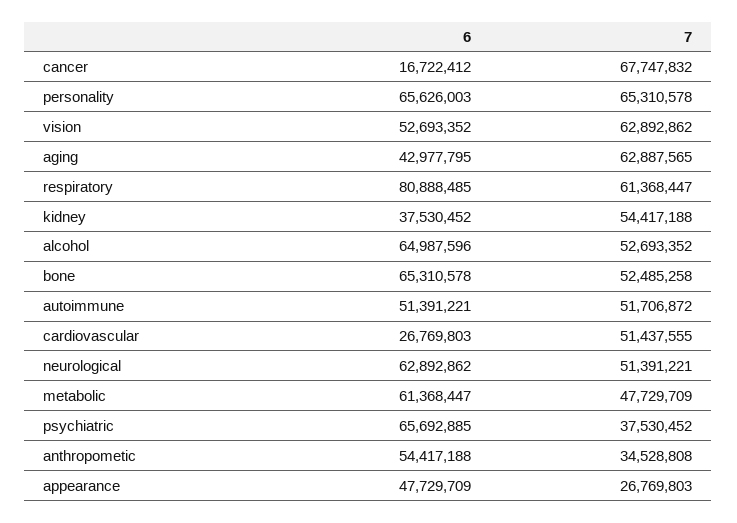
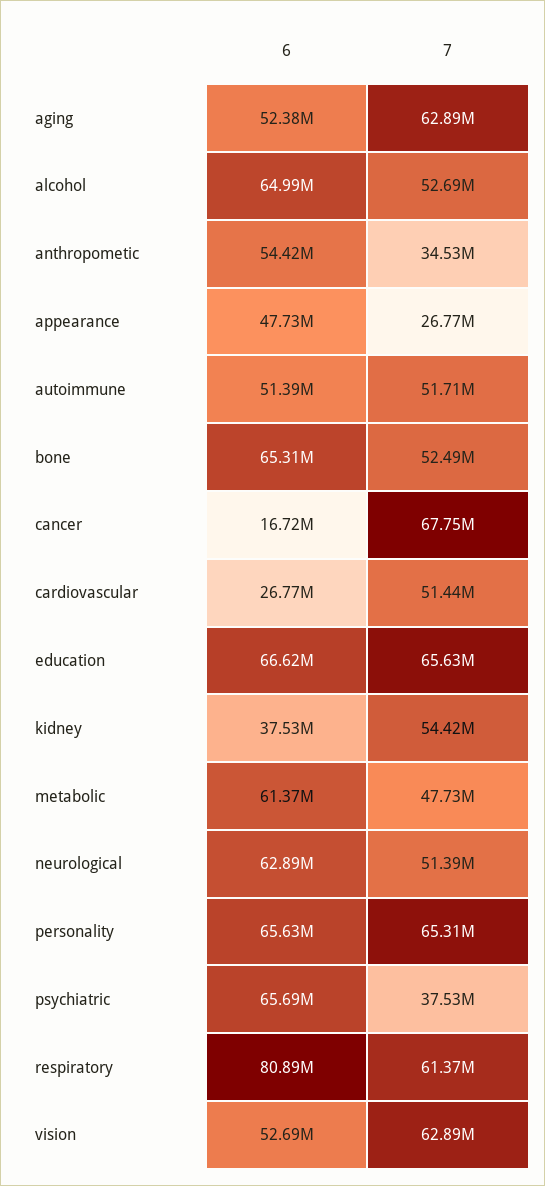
6, aging: 42977795 -> 52380000
6, education: none -> 66620000
7, education: none -> 65630000

